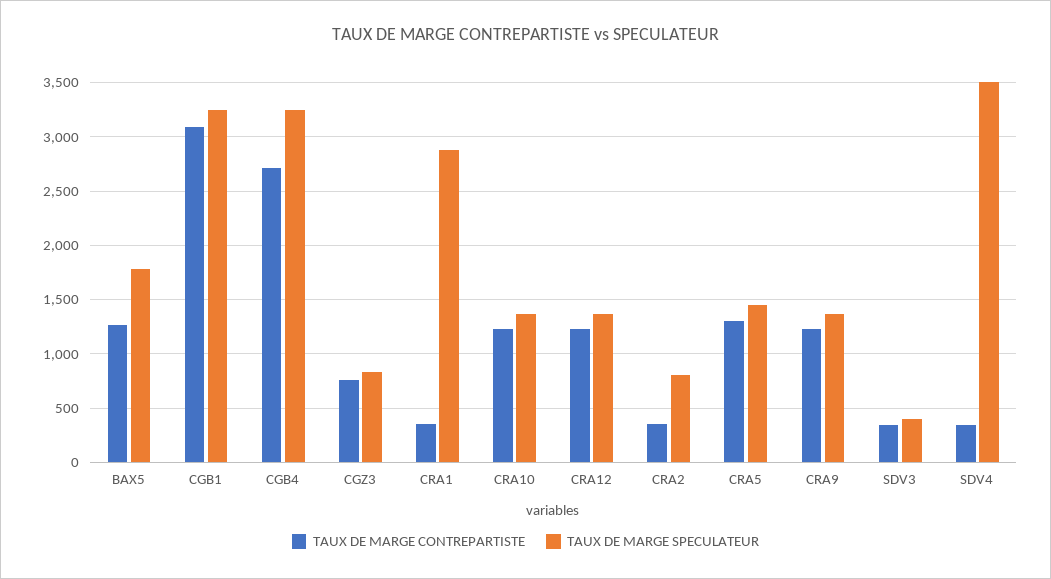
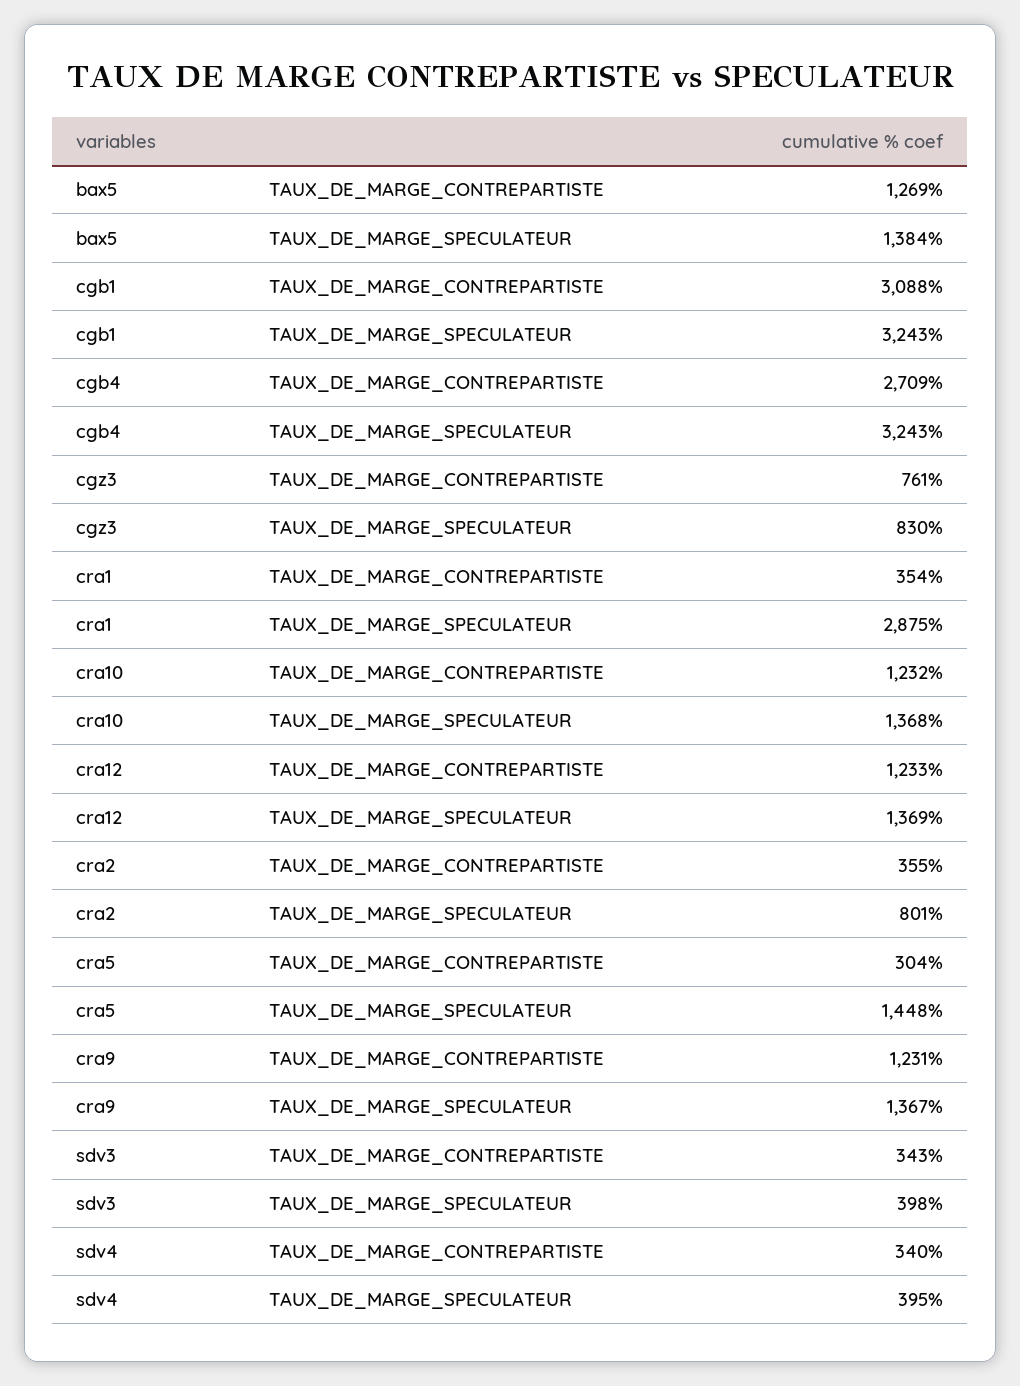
TAUX DE MARGE SPECULATEUR, BAX5: 1800 -> 1384
TAUX DE MARGE CONTREPARTISTE, CRA5: 1300 -> 304
TAUX DE MARGE SPECULATEUR, SDV4: 3500 -> 395

